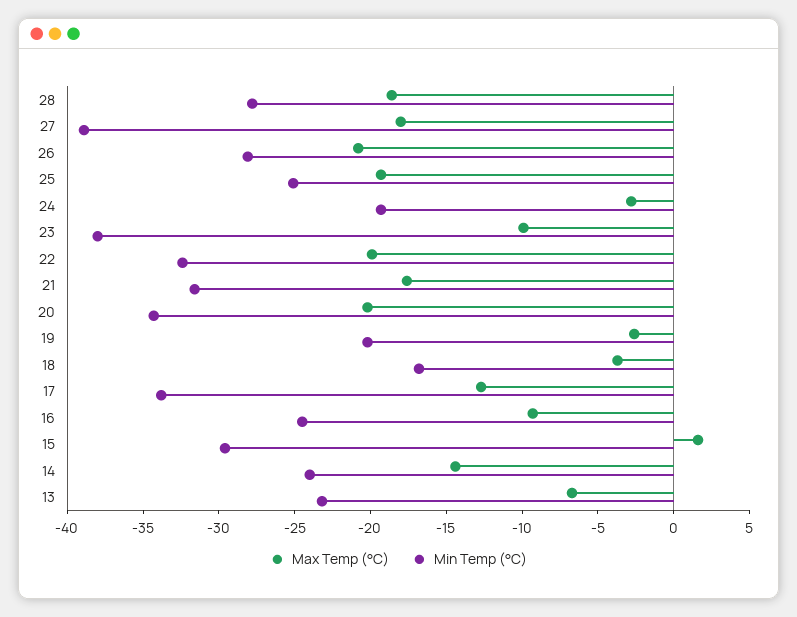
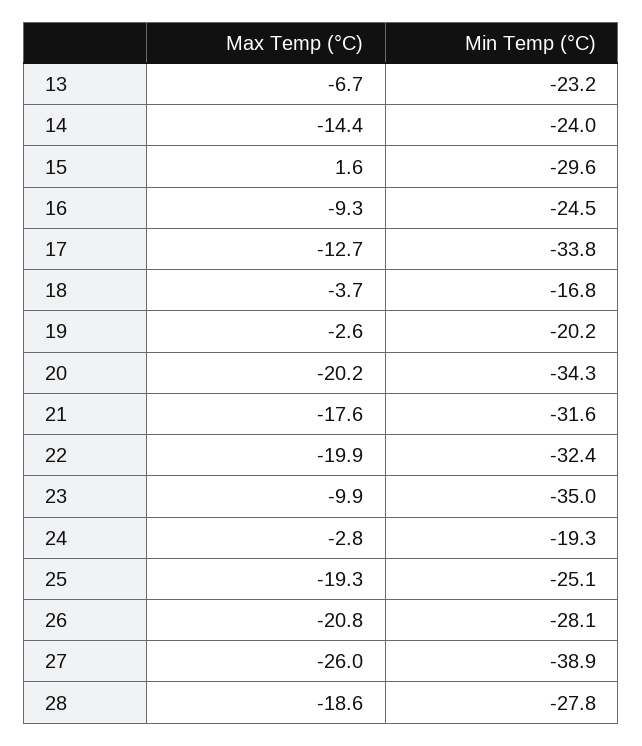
Max Temp (°C), 27: -18 -> -26
Min Temp (°C), 23: -38 -> -35

